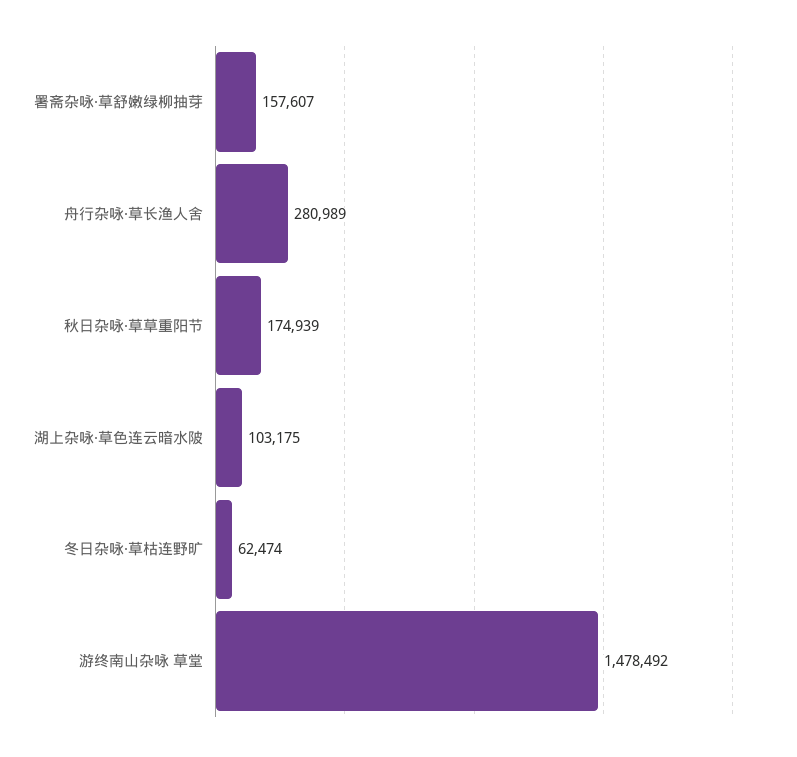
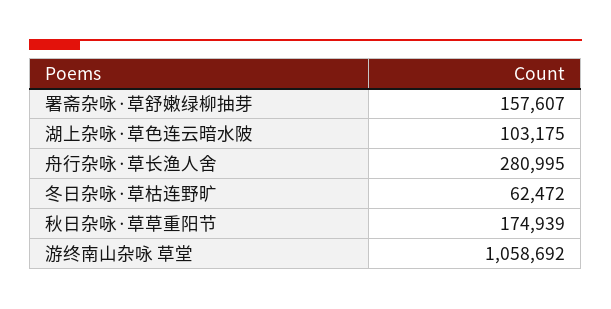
舟行杂咏·草长渔人舍: 280989 -> 280995
冬日杂咏·草枯连野旷: 62474 -> 62472
游终南山杂咏 草堂: 1478492 -> 1058692

